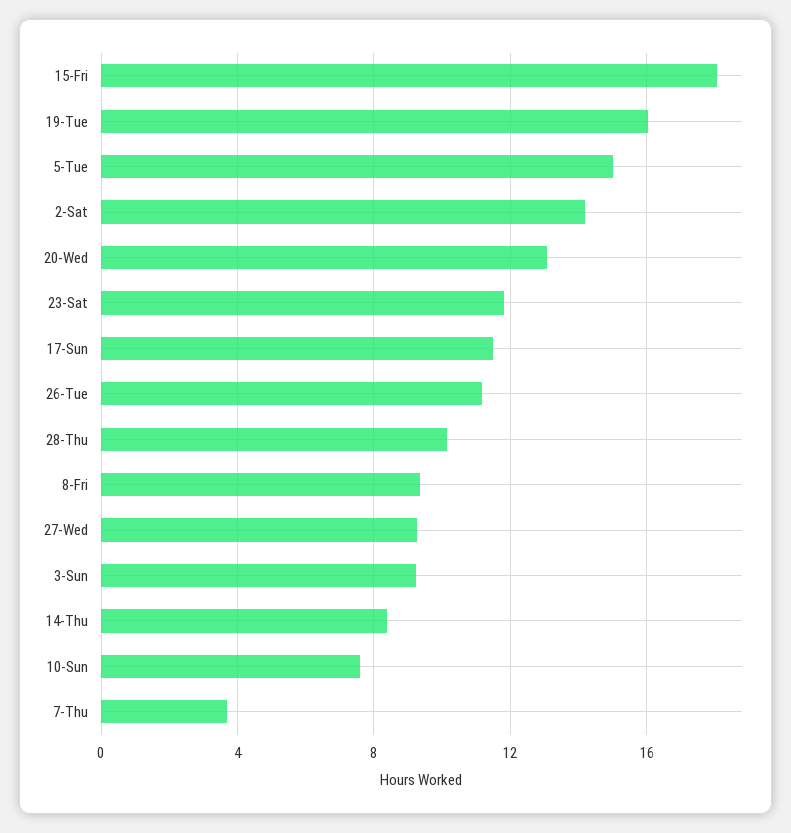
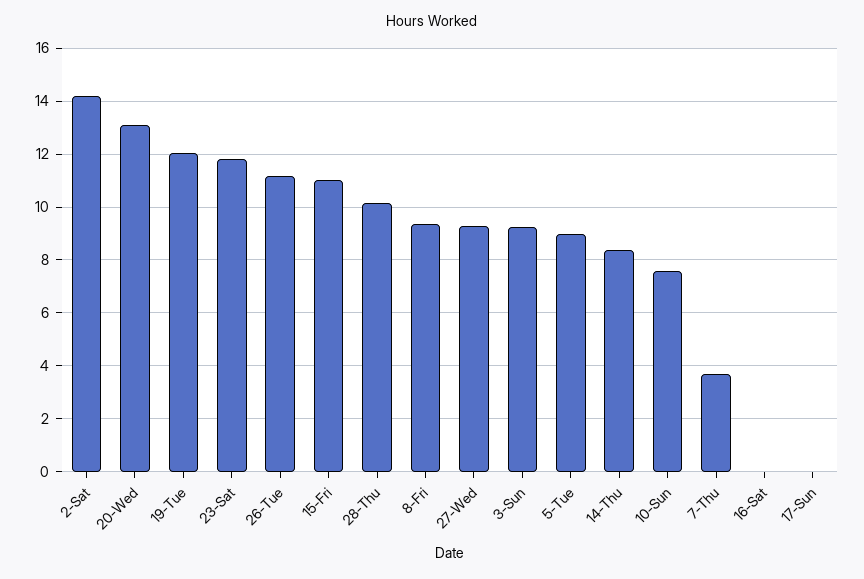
15-Fri: 18 -> 11
19-Tue: 16 -> 12
5-Tue: 15 -> 9
17-Sun: 11.5 -> 0
16-Sat: none -> 0

